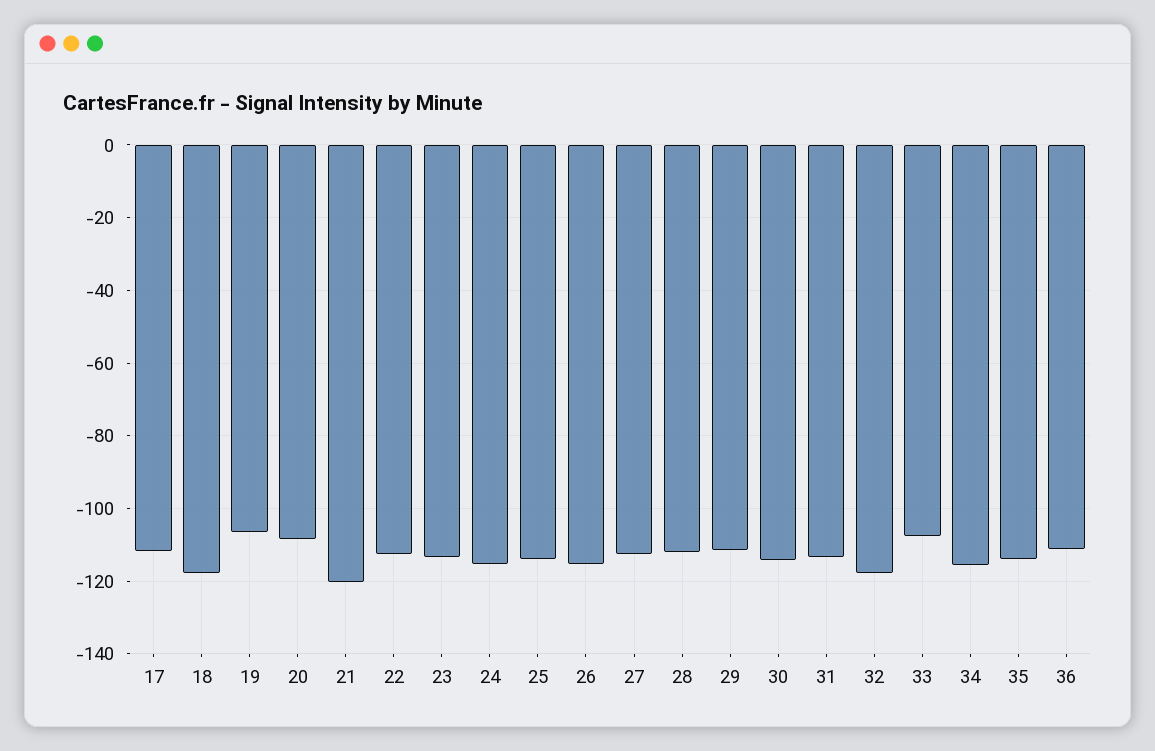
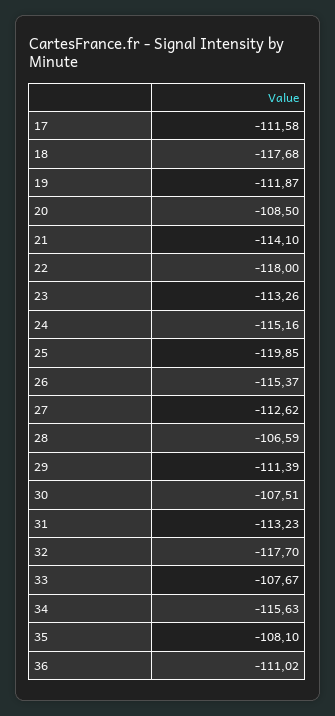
19: -106 -> -111.87
21: -120 -> -114.1
22: -112 -> -118
25: -114 -> -119.85
28: -112 -> -106.59
30: -114 -> -107.51
35: -114 -> -108.1

